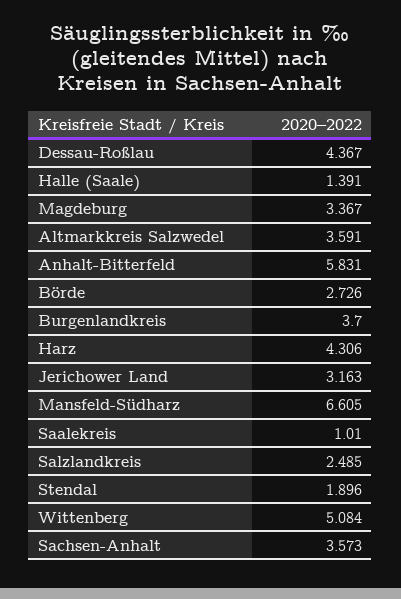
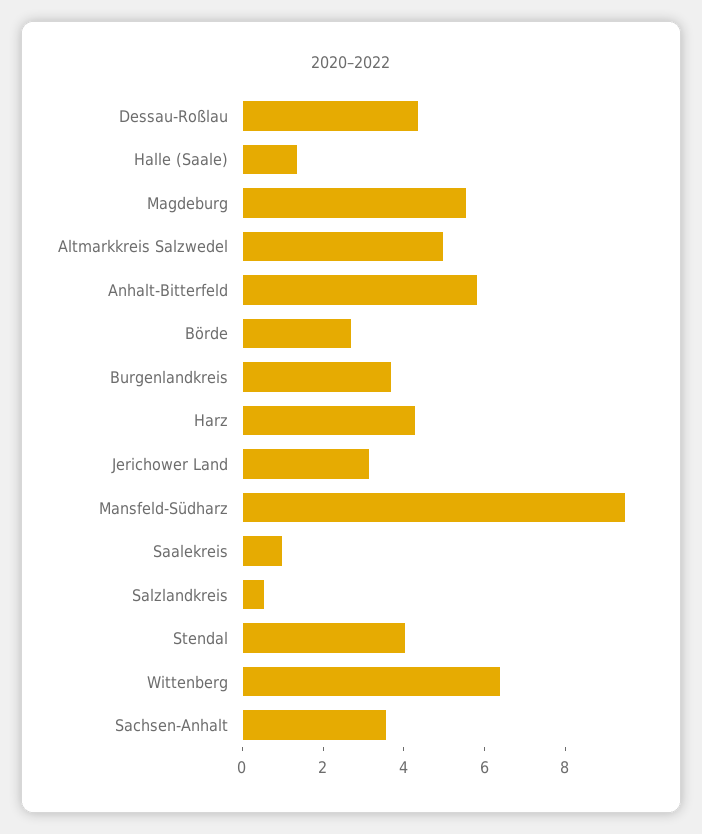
Magdeburg: 3.367 -> 5.5
Altmarkkreis Salzwedel: 3.591 -> 5
Mansfeld-Südharz: 6.605 -> 9.5
Salzlandkreis: 2.485 -> 0.5
Stendal: 1.896 -> 4
Wittenberg: 5.084 -> 6.5

